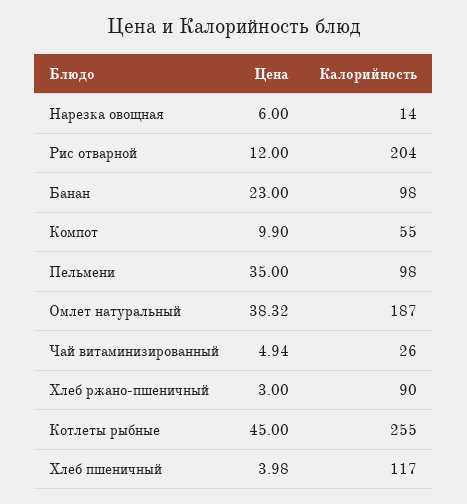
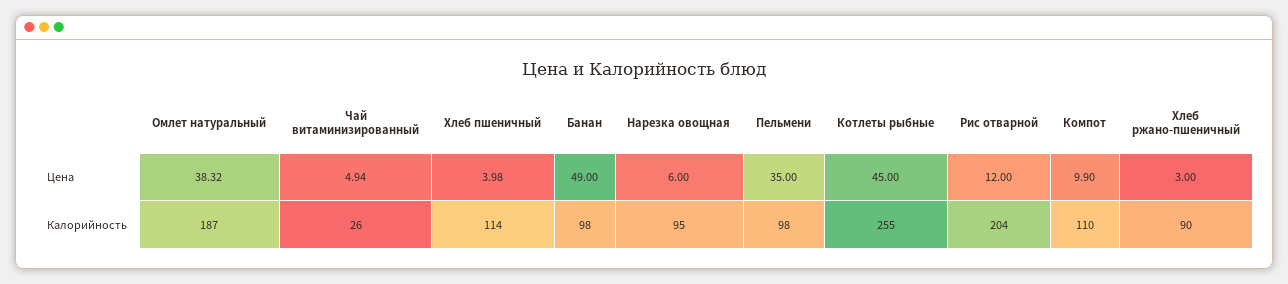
Калорийность, Нарезка овощная: 14 -> 95
Цена, Банан: 23 -> 49
Калорийность, Компот: 55 -> 110
Калорийность, Хлеб пшеничный: 117 -> 114

